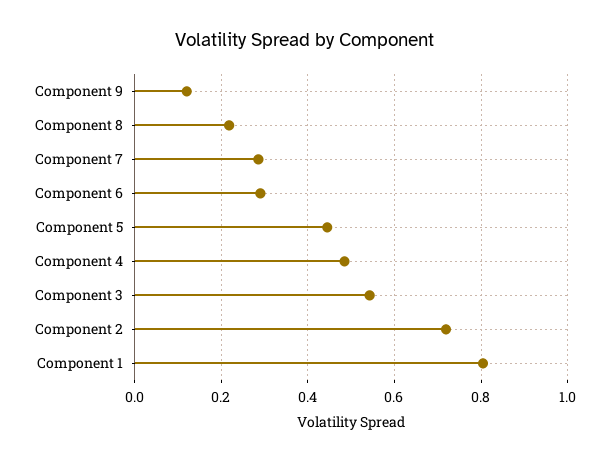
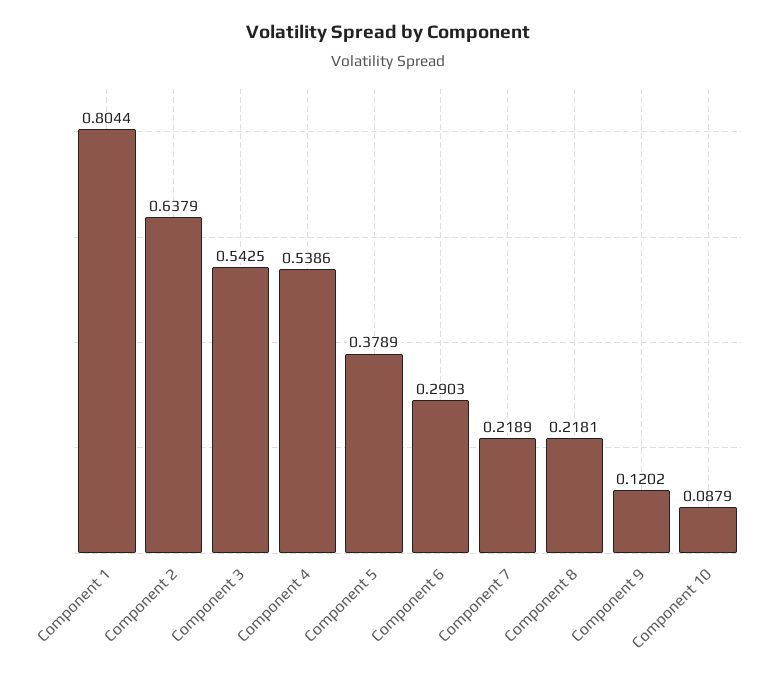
Component 7: 0.28 -> 0.2189
Component 5: 0.44 -> 0.3789
Component 4: 0.48 -> 0.5386
Component 2: 0.72 -> 0.6379
Component 10: none -> 0.0879

